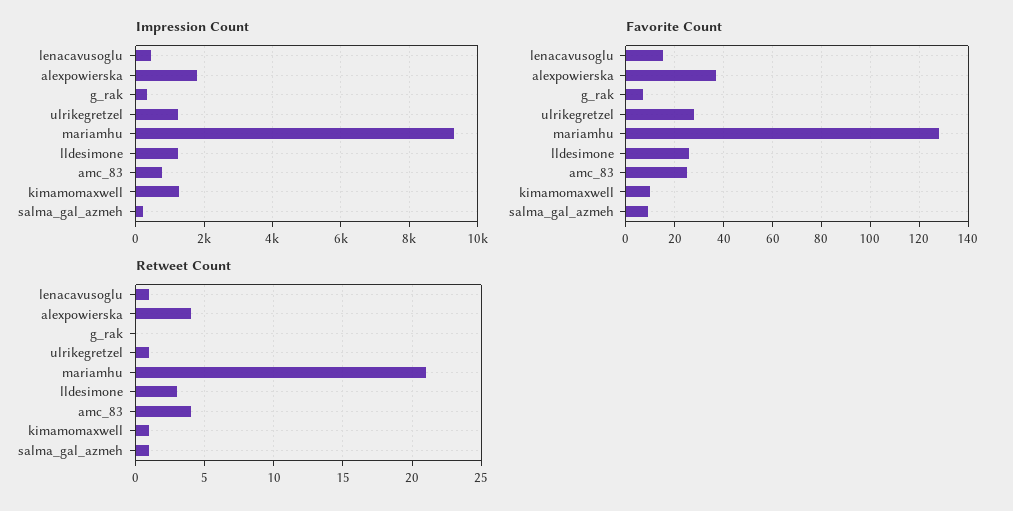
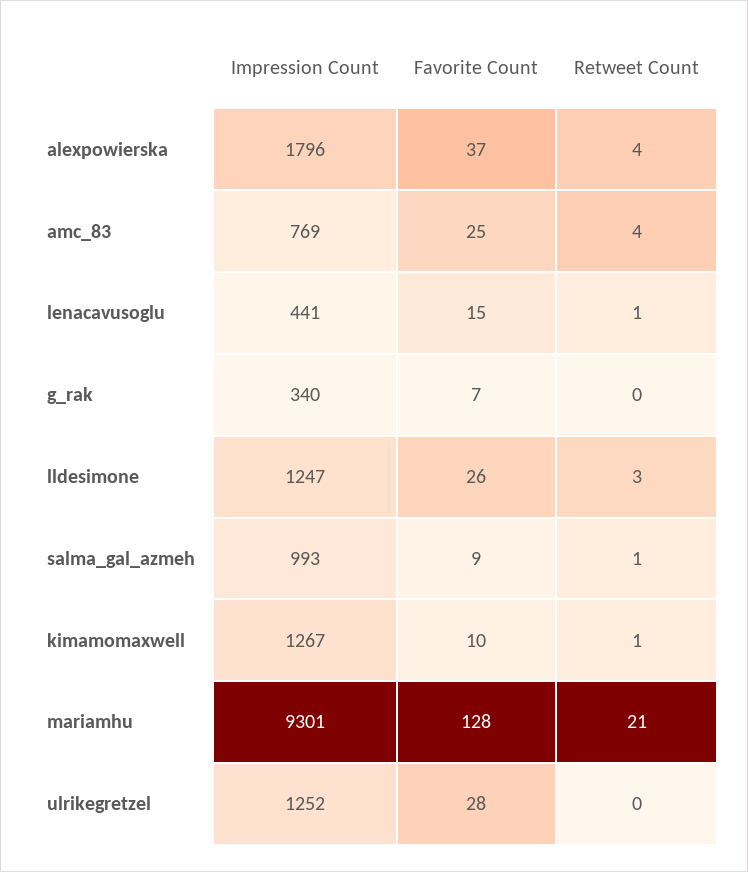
Impression Count, salma_gal_azmeh: 200 -> 993
Retweet Count, ulrikegretzel: 1 -> 0

